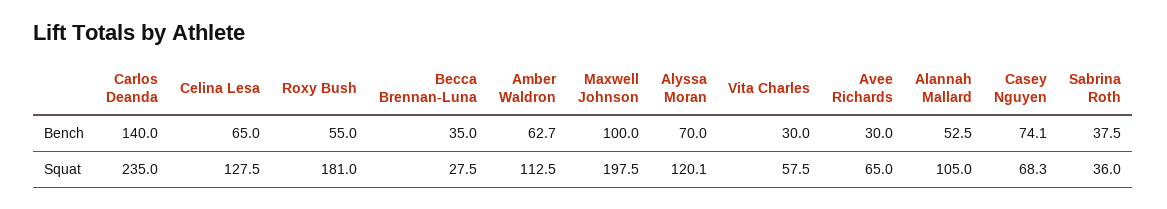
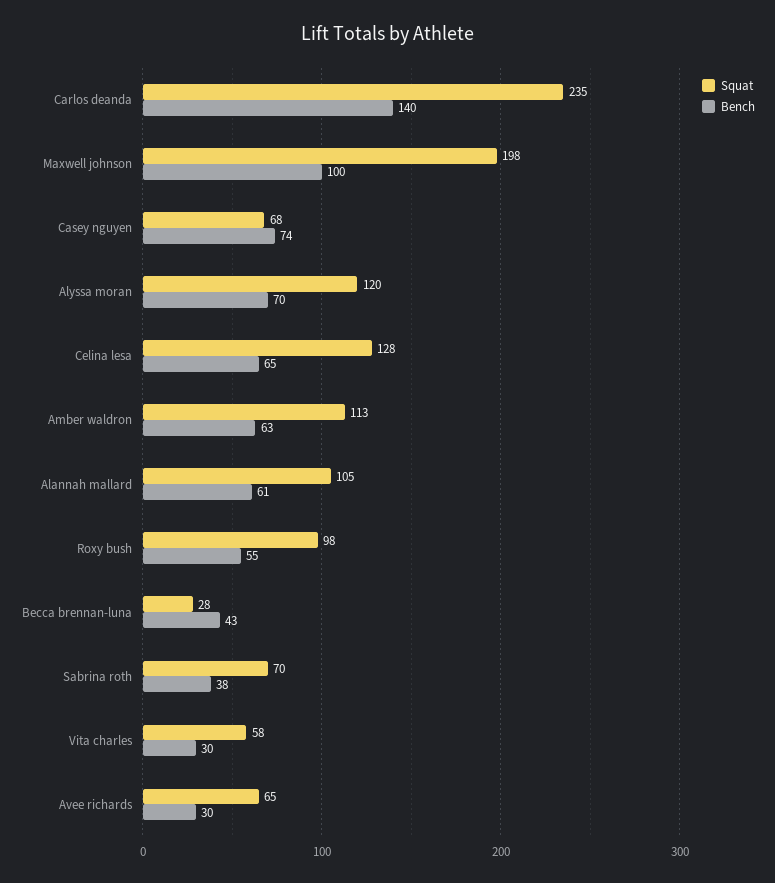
Bench, Becca Brennan-Luna: 35 -> 43
Bench, Alannah Mallard: 52.5 -> 61
Squat, Roxy Bush: 181 -> 98
Squat, Sabrina Roth: 36 -> 70

